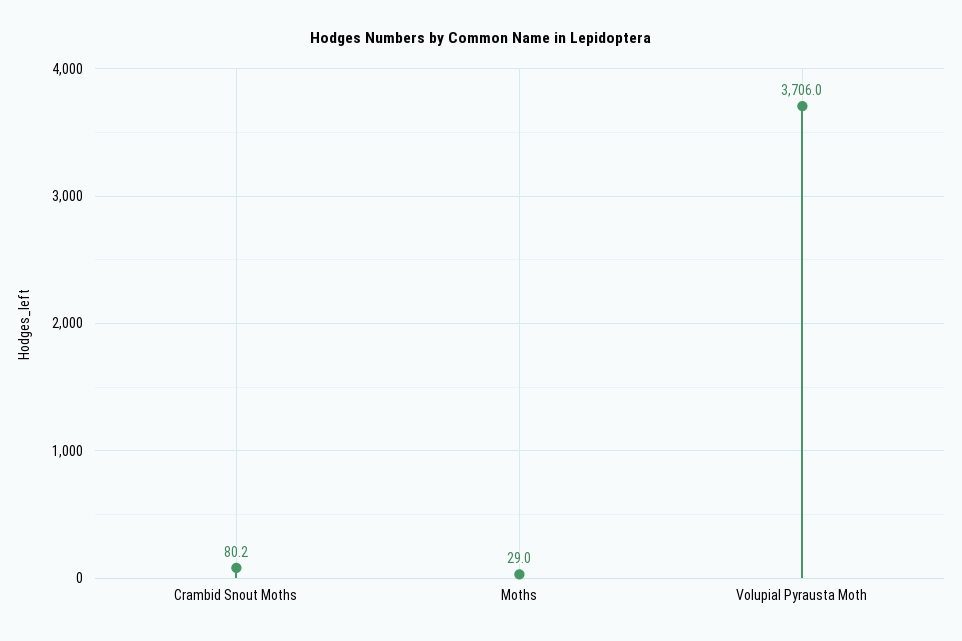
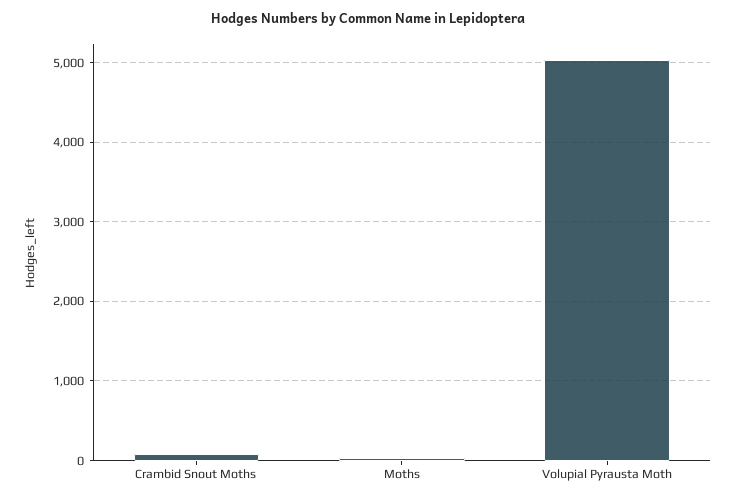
Volupial Pyrausta Moth: 3706 -> 5000

